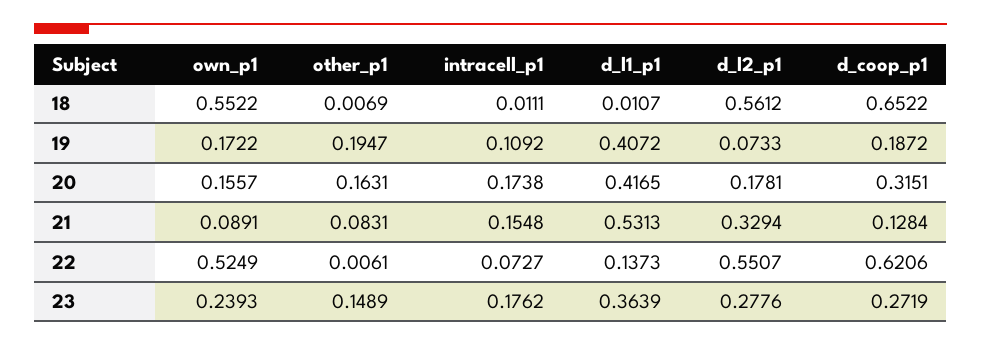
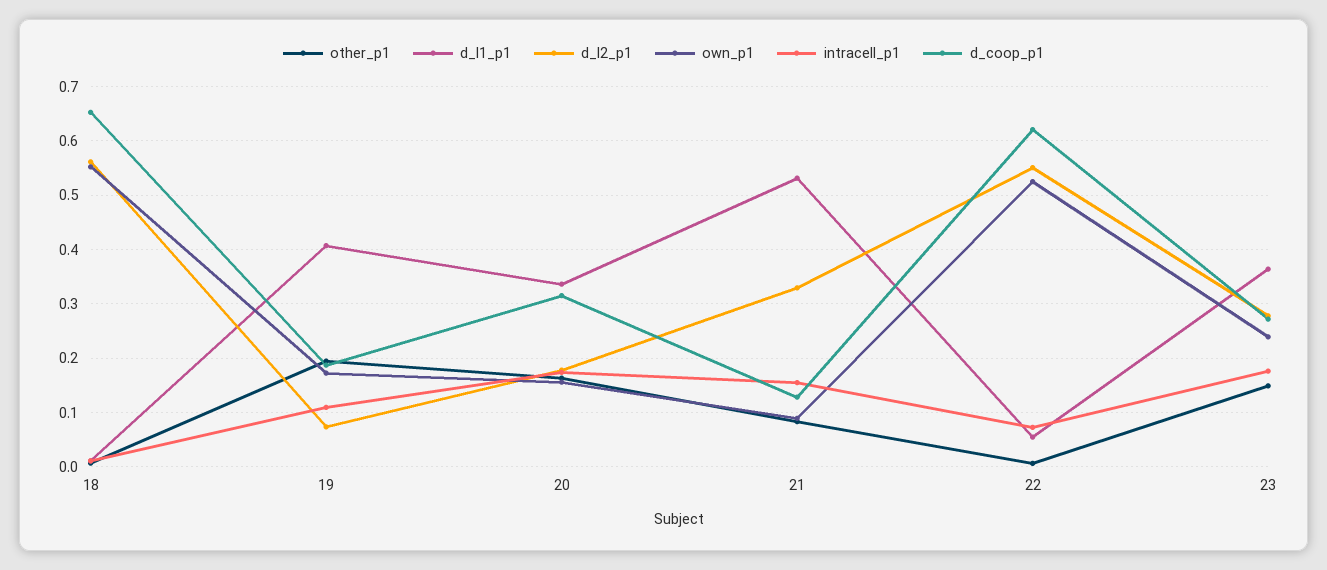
d_l1_p1, 20: 0.4165 -> 0.34
d_l1_p1, 22: 0.1373 -> 0.06

